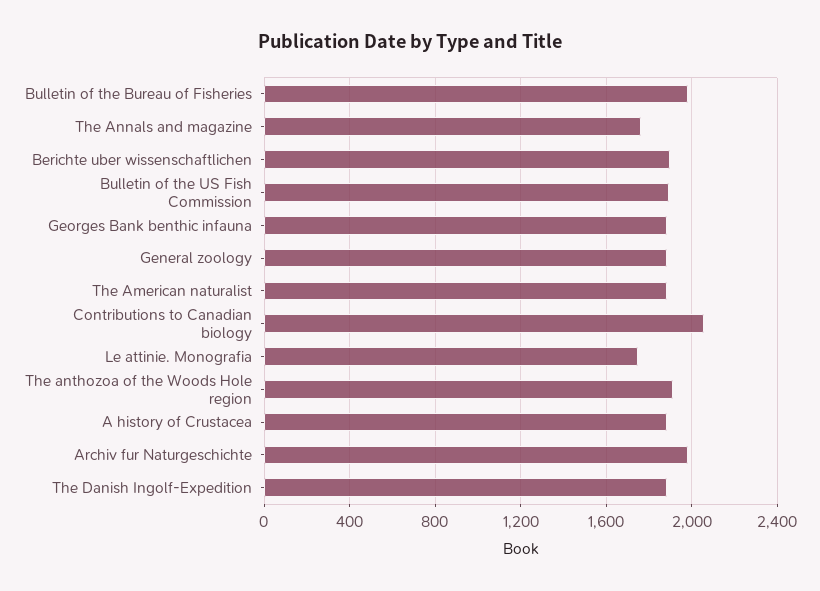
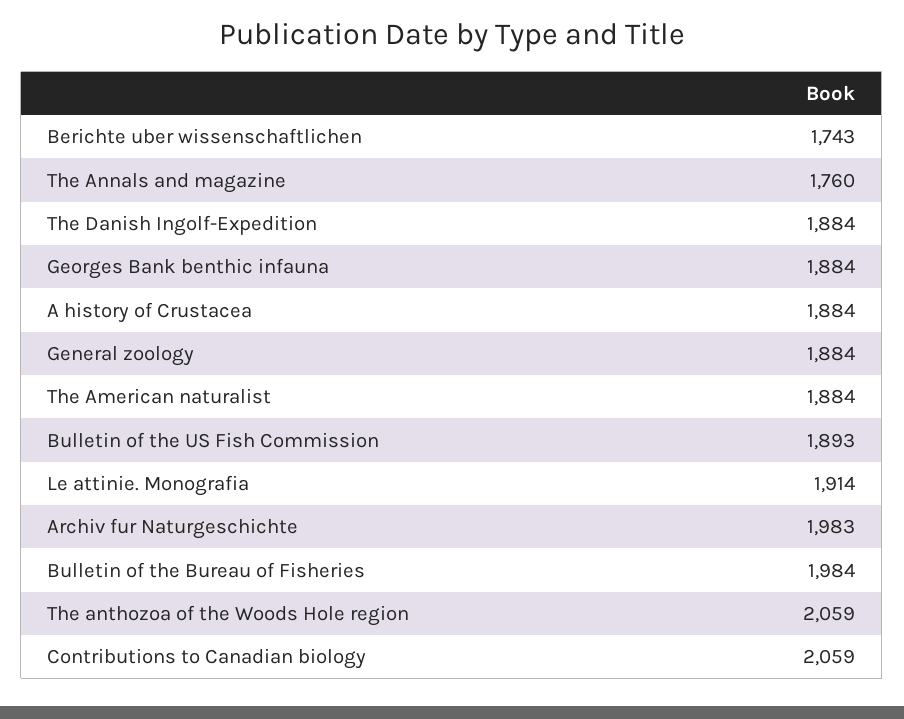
Berichte uber wissenschaftlichen: 1900 -> 1743
Le attinie. Monografia: 1750 -> 1914
The anthozoa of the Woods Hole region: 1900 -> 2059

